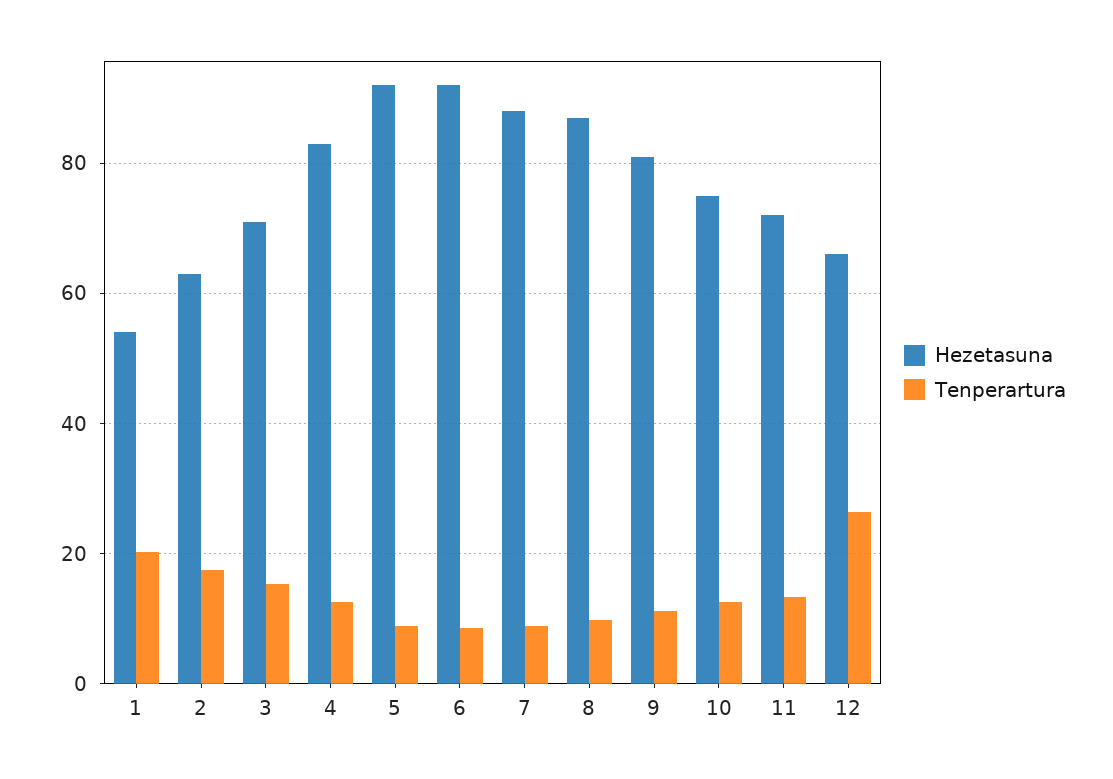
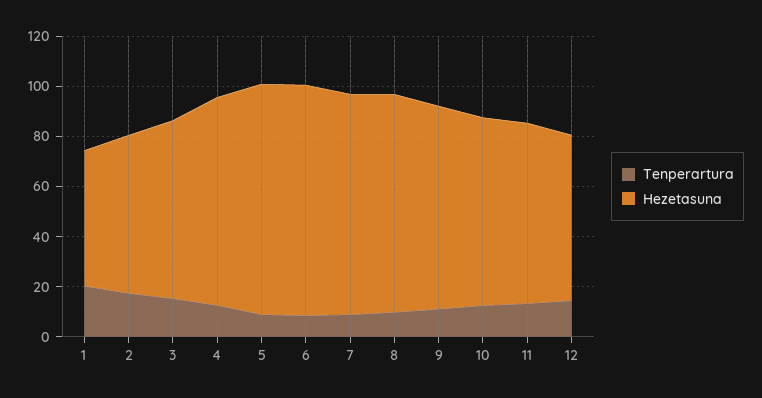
Tenperartura, 12: 26 -> 15

